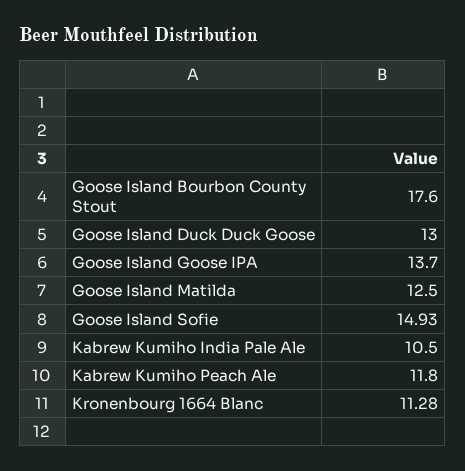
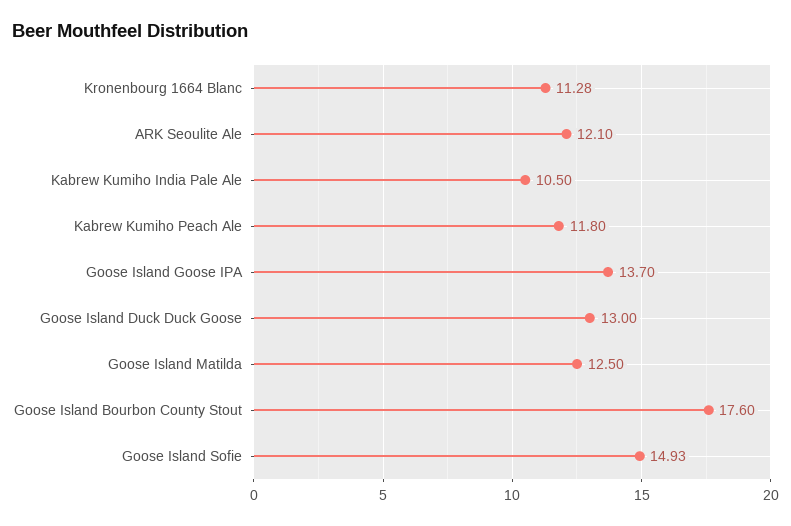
ARK Seoulite Ale: none -> 12.1

